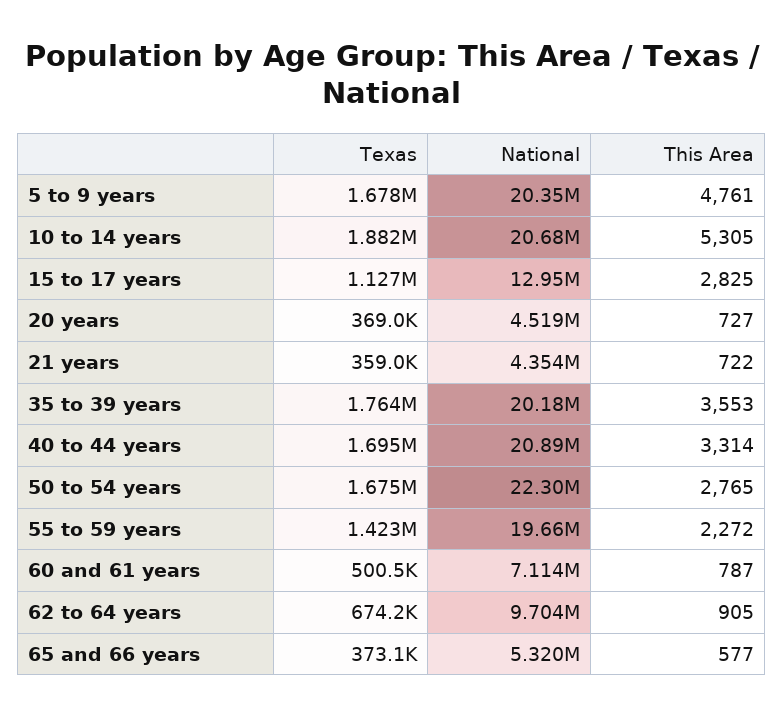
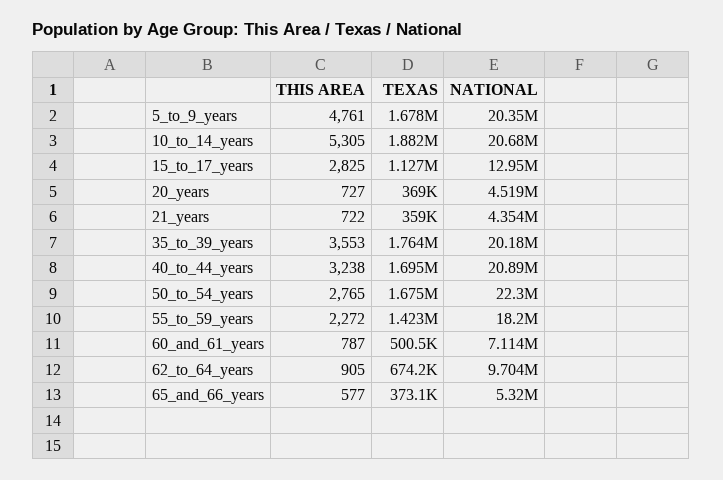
This Area, 40 to 44 years: 3314 -> 3238
National, 55 to 59 years: 19660000 -> 18200000

